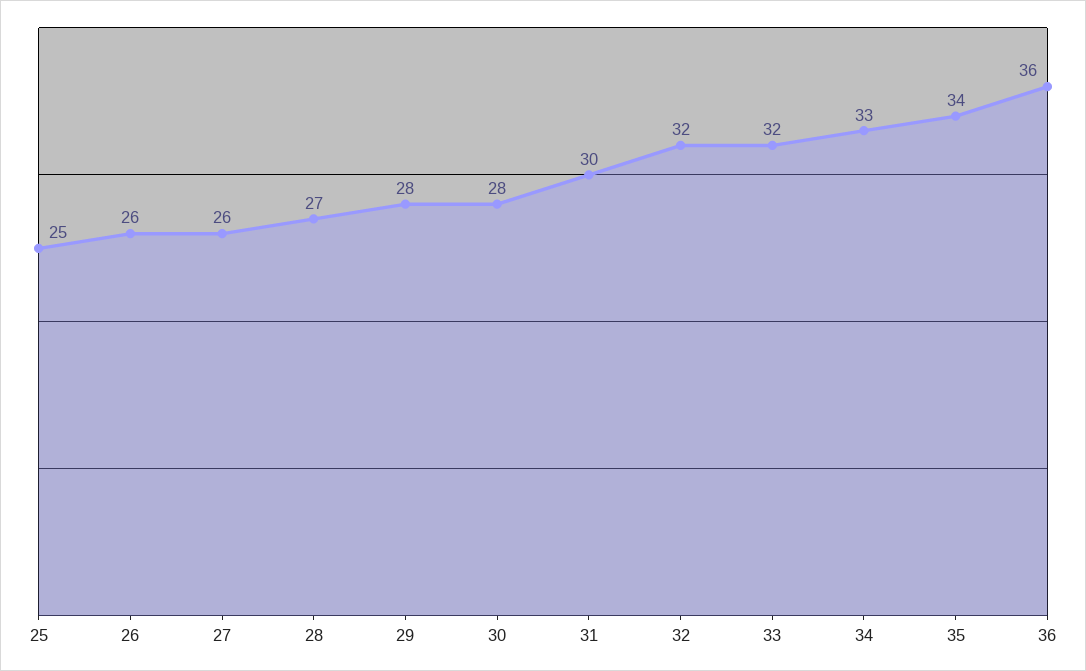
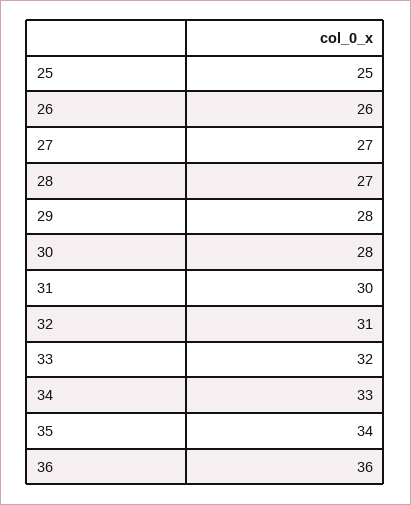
27: 26 -> 27
32: 32 -> 31

